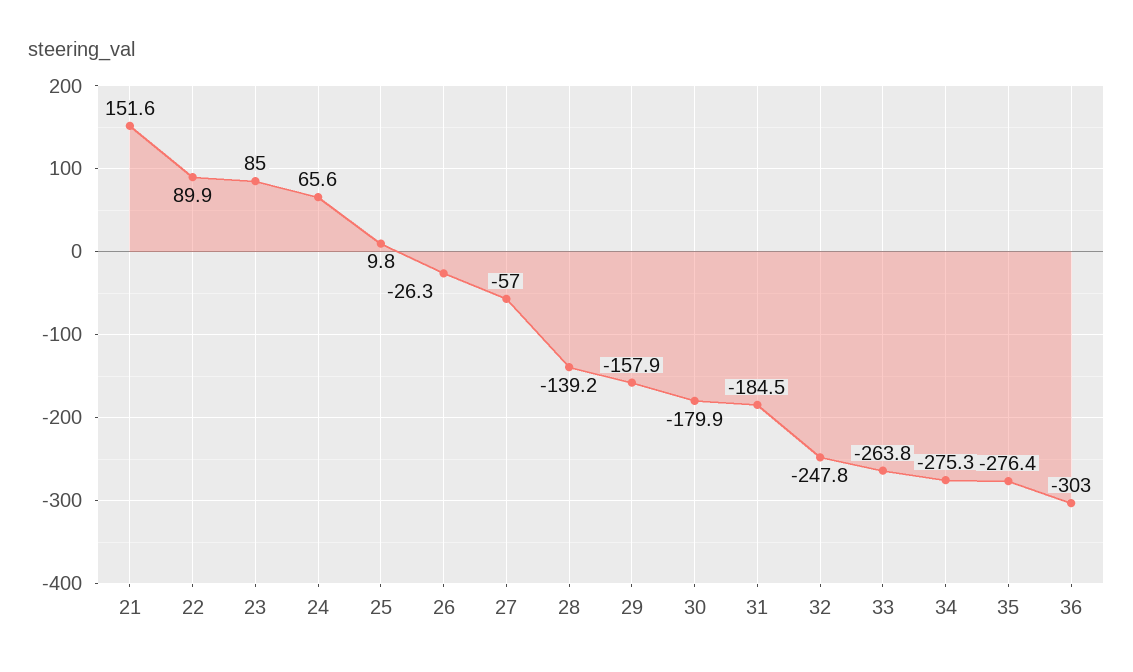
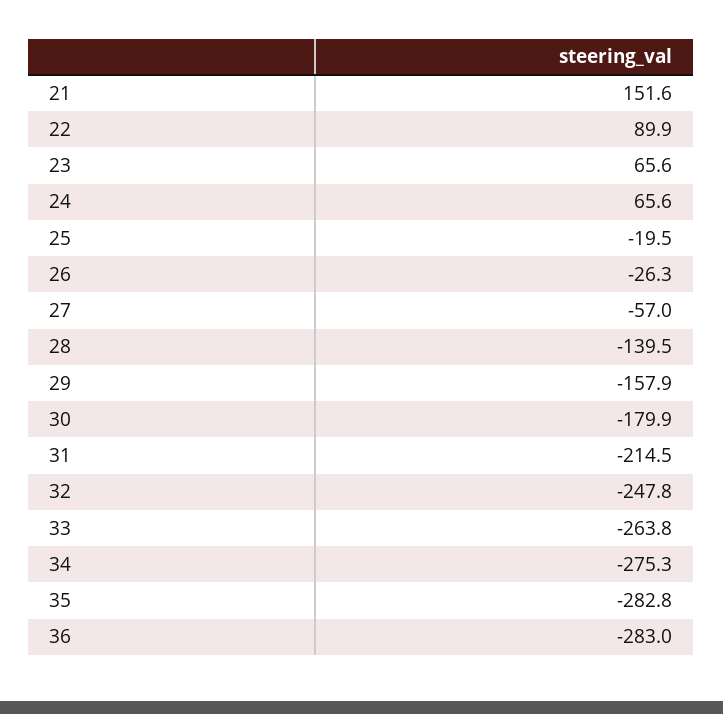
23: 85 -> 65.6
25: 9.8 -> -19.5
28: -139.2 -> -139.5
31: -184.5 -> -214.5
35: -276.4 -> -282.8
36: -303 -> -283

